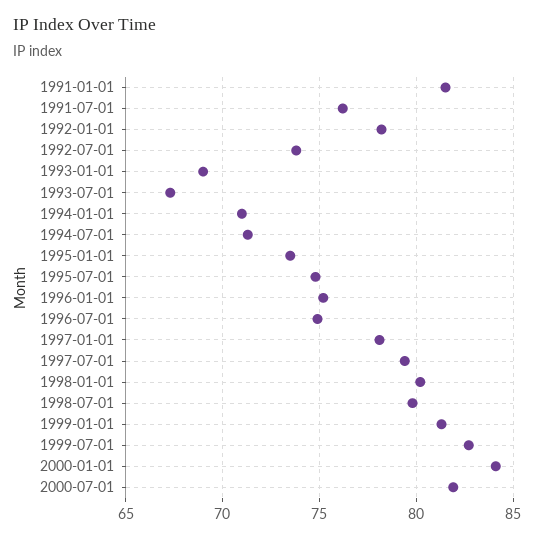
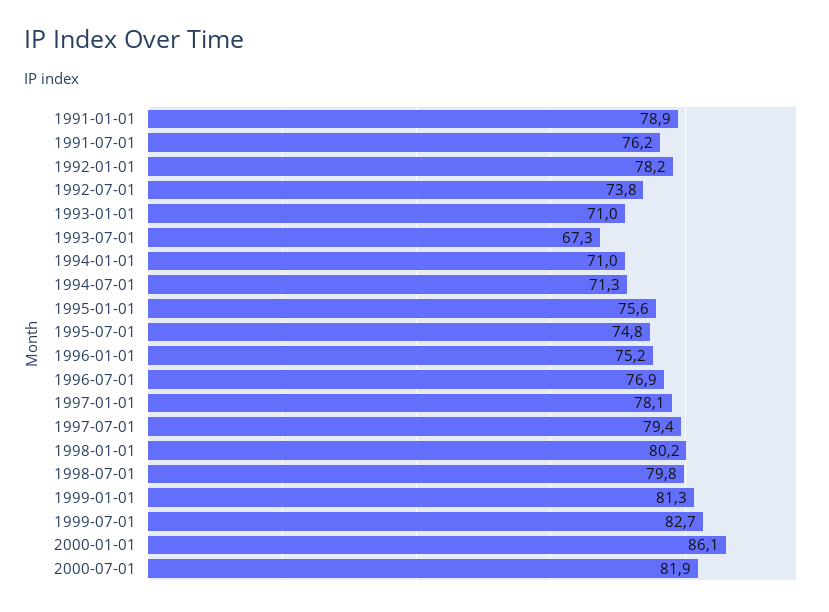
1991-01-01: 81.5 -> 78.9
1993-01-01: 69 -> 71
1995-01-01: 73.5 -> 75.6
1996-07-01: 75 -> 76.9
2000-01-01: 84 -> 86.1

